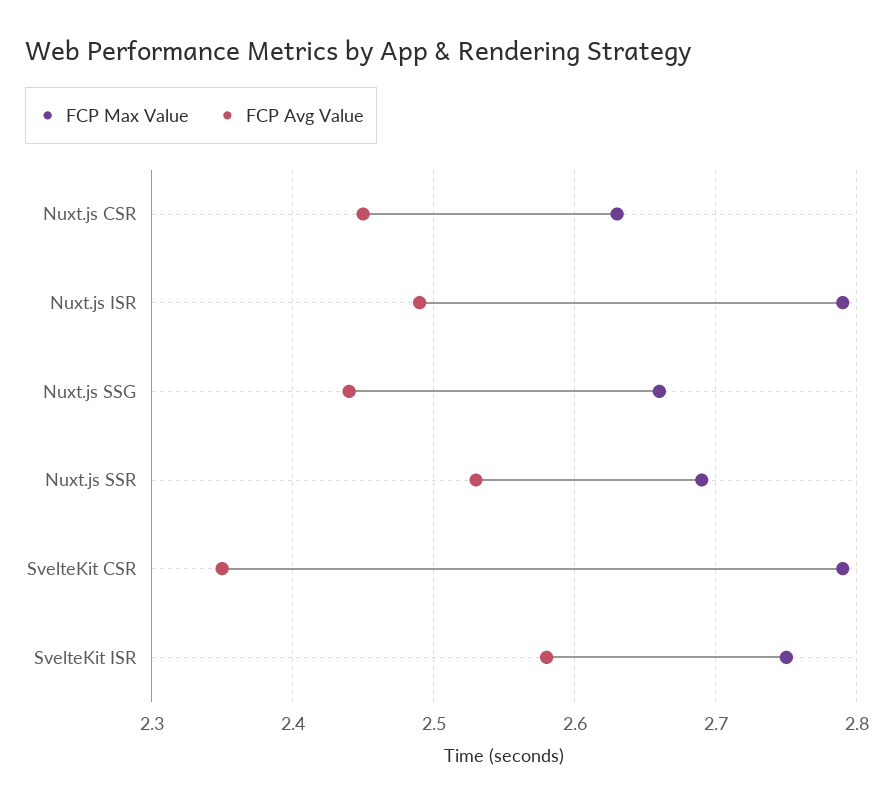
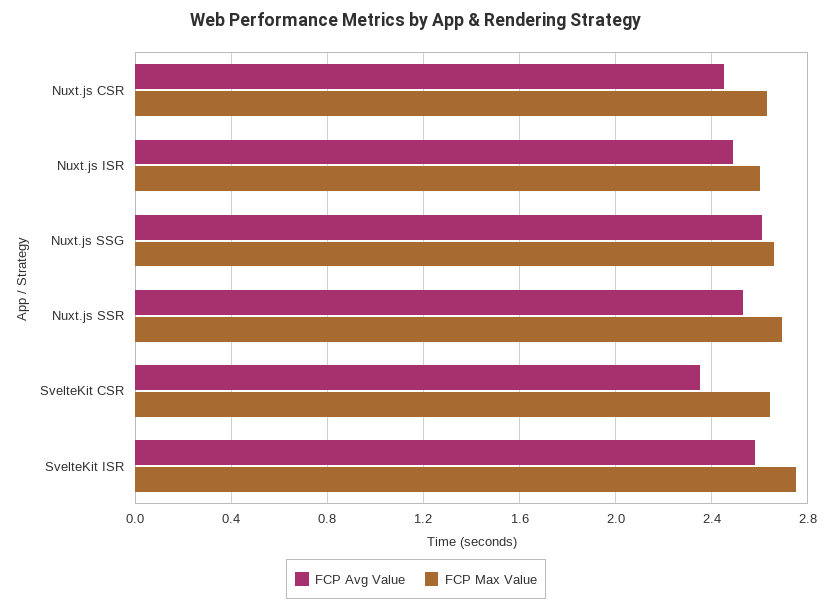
FCP Max Value, Nuxt.js ISR: 2.79 -> 2.6
FCP Avg Value, Nuxt.js SSG: 2.44 -> 2.6
FCP Max Value, SvelteKit CSR: 2.79 -> 2.65

